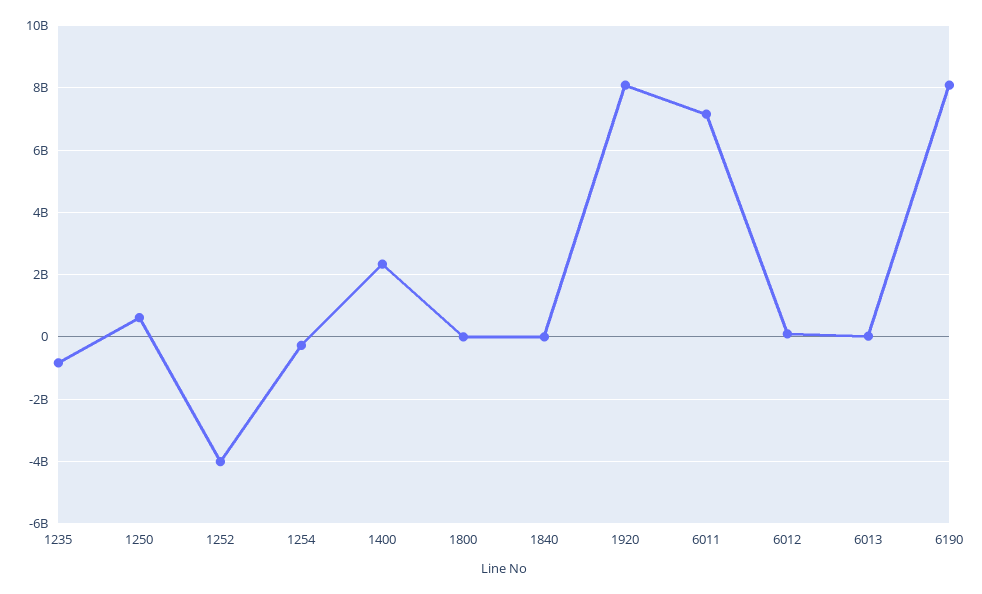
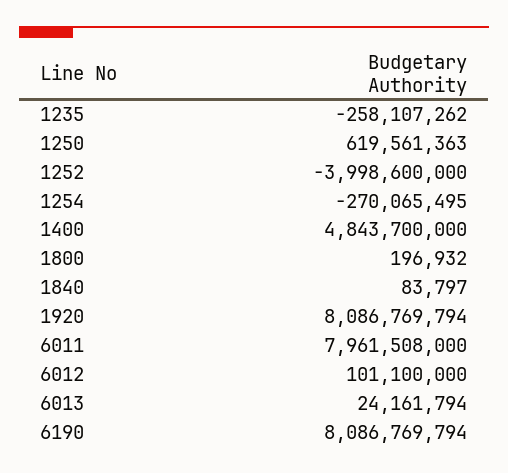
1235: -800000000 -> -258107262
1400: 2400000000 -> 4843700000
6011: 7200000000 -> 7961508000

